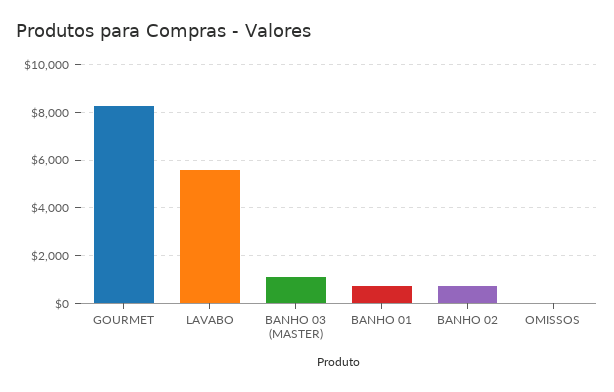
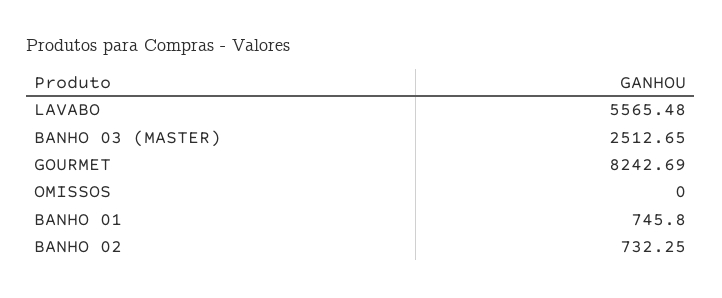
BANHO 03 (MASTER): 1000 -> 2512.65

